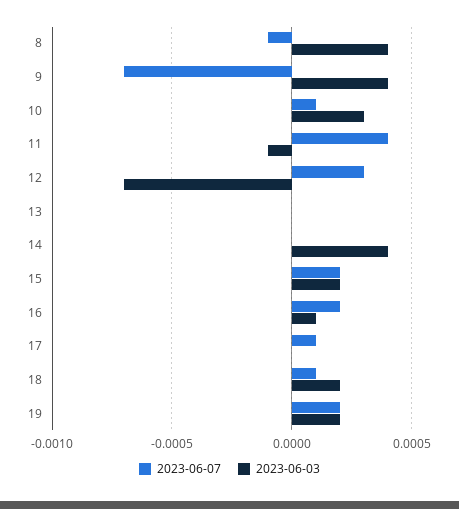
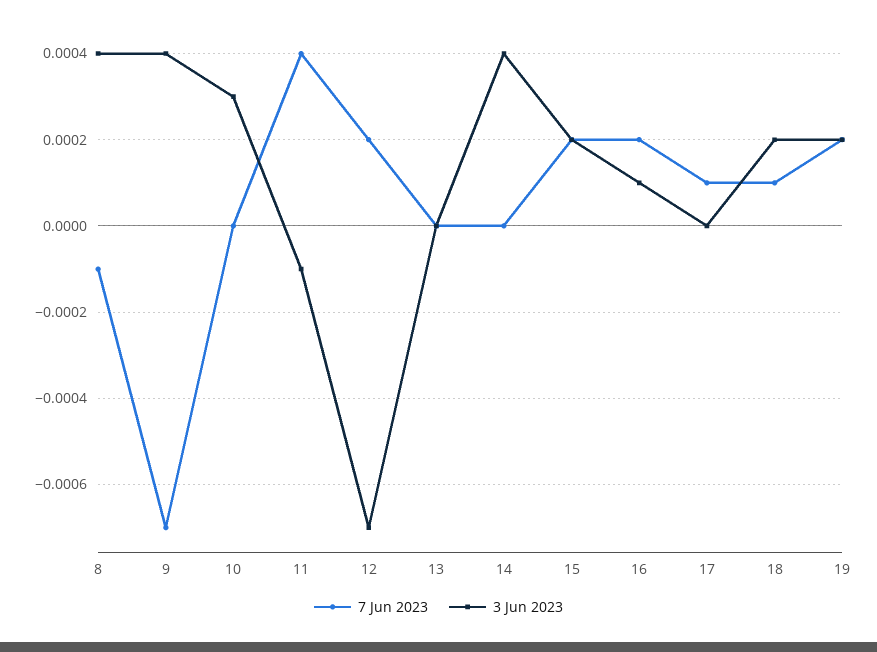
2023-06-07, 10: 0.0001 -> 0
2023-06-07, 12: 0.0003 -> 0.0002

